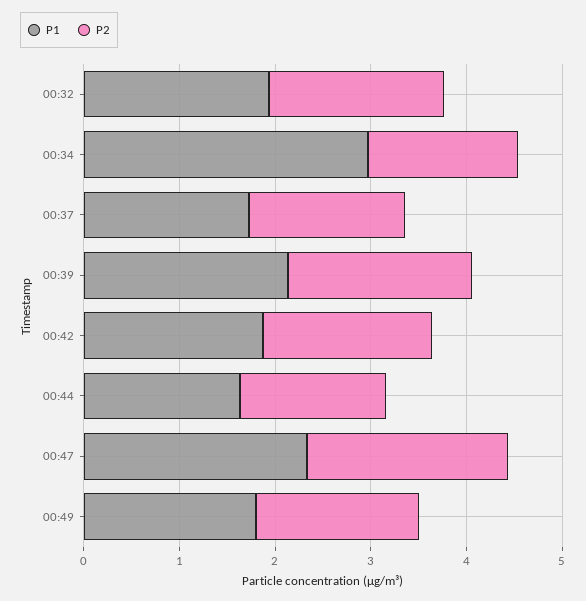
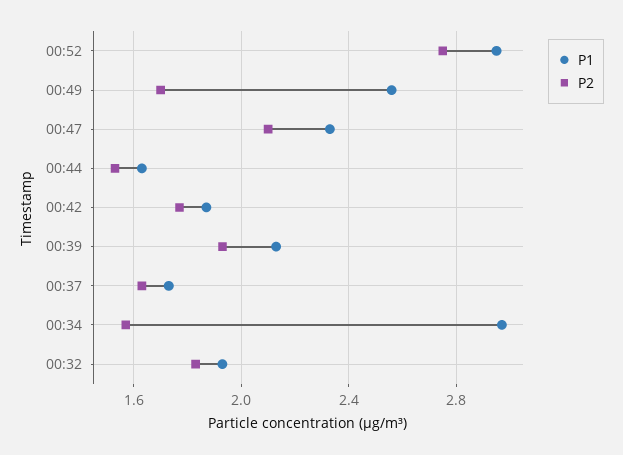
P1, 00:49: 1.8 -> 2.55
P1, 00:52: none -> 2.95
P2, 00:52: none -> 2.75

